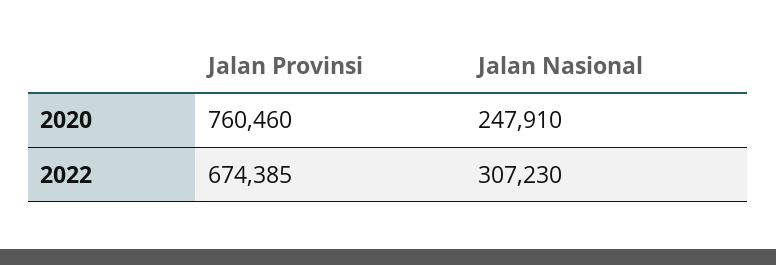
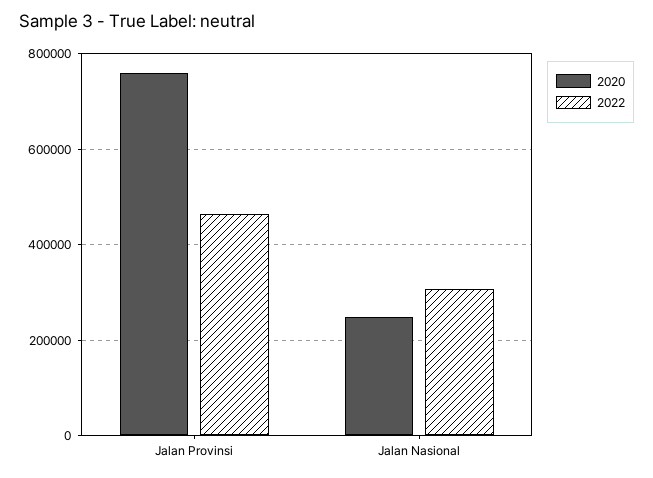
2022, Jalan Provinsi: 674385 -> 460000

